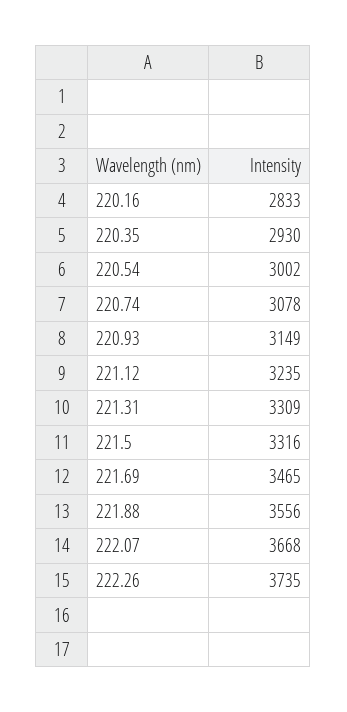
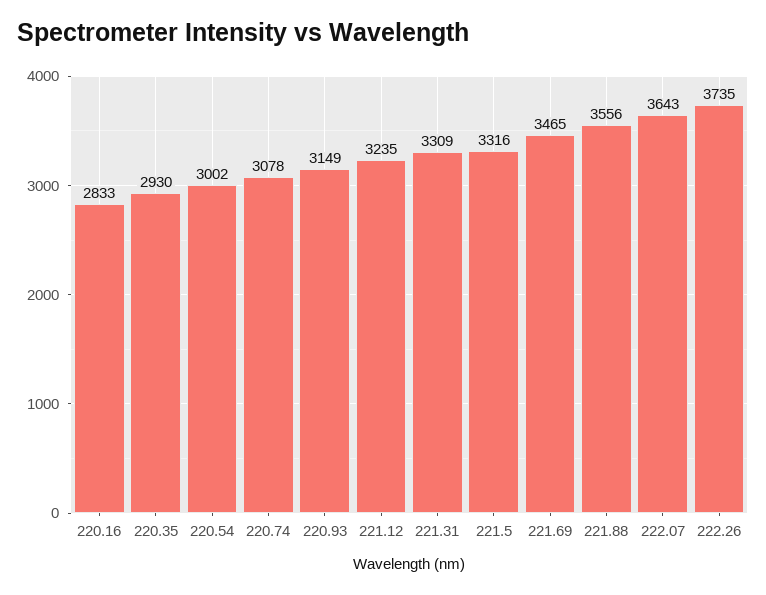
222.07: 3668 -> 3643

